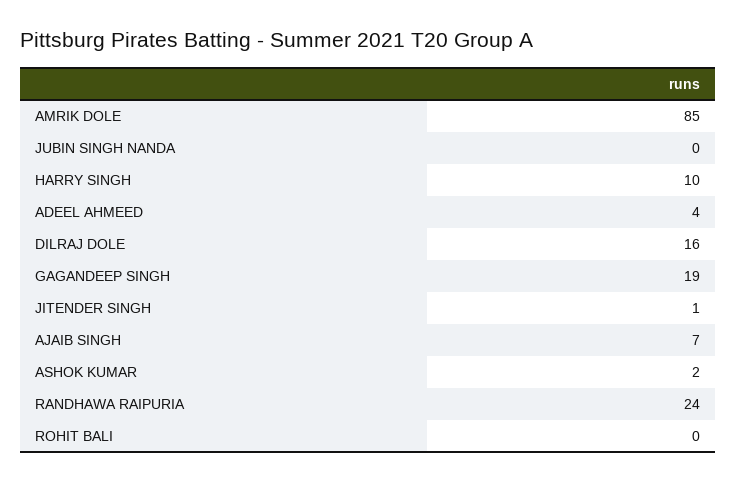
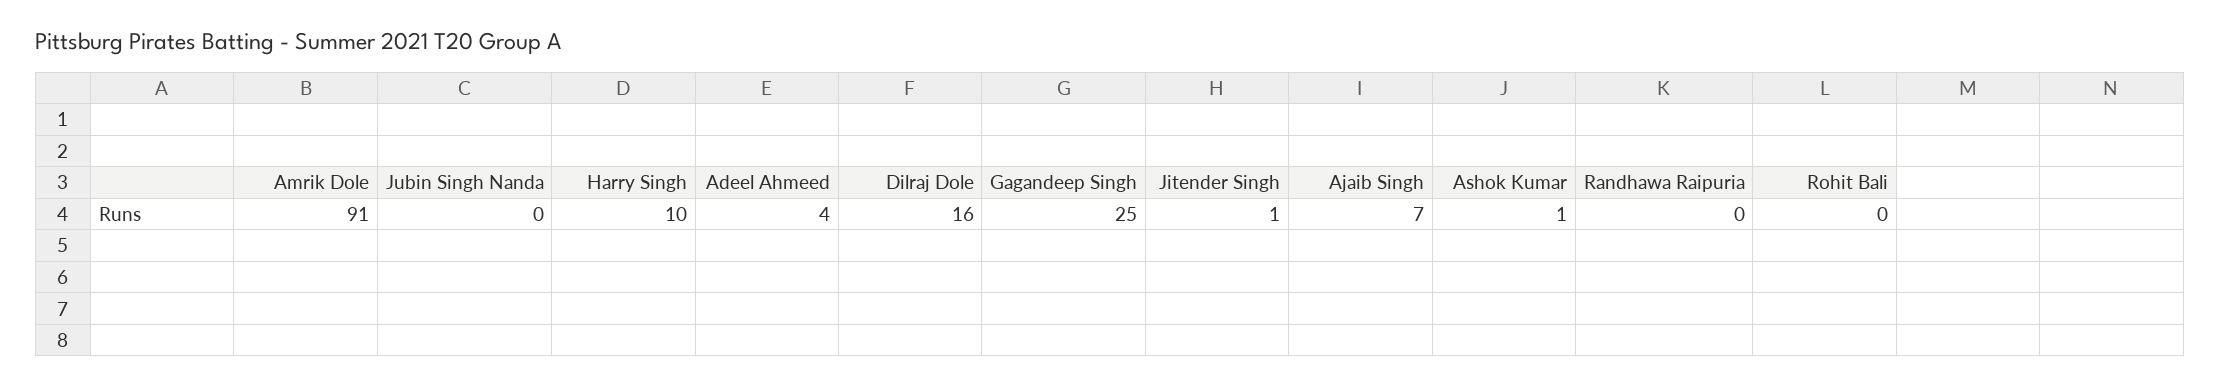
AMRIK DOLE: 85 -> 91
GAGANDEEP SINGH: 19 -> 25
ASHOK KUMAR: 2 -> 1
RANDHAWA RAIPURIA: 24 -> 0

